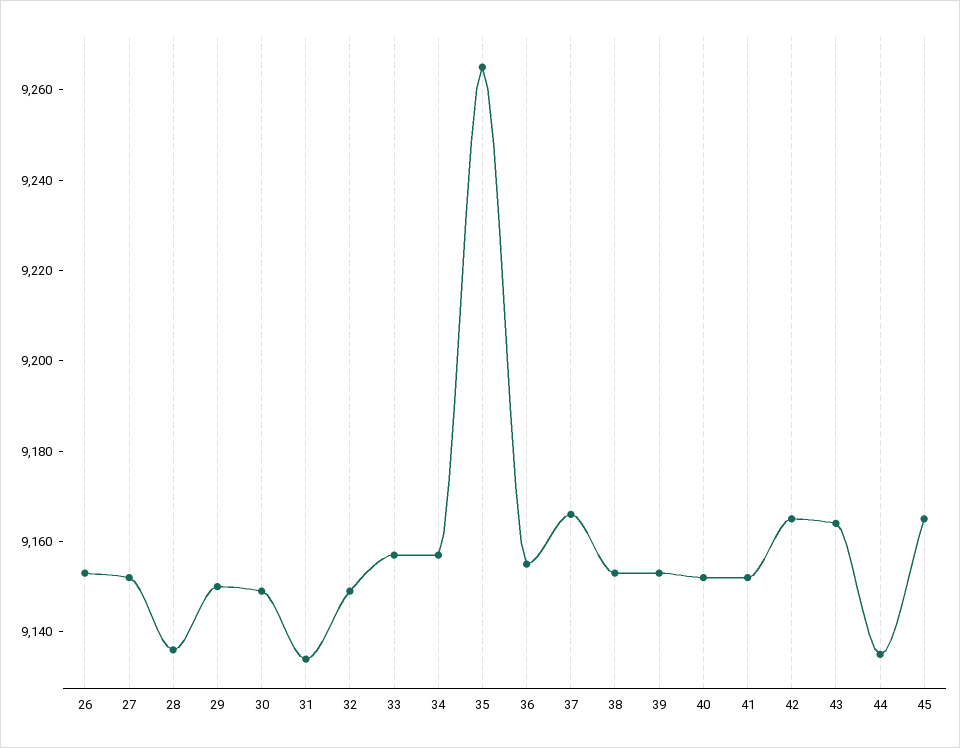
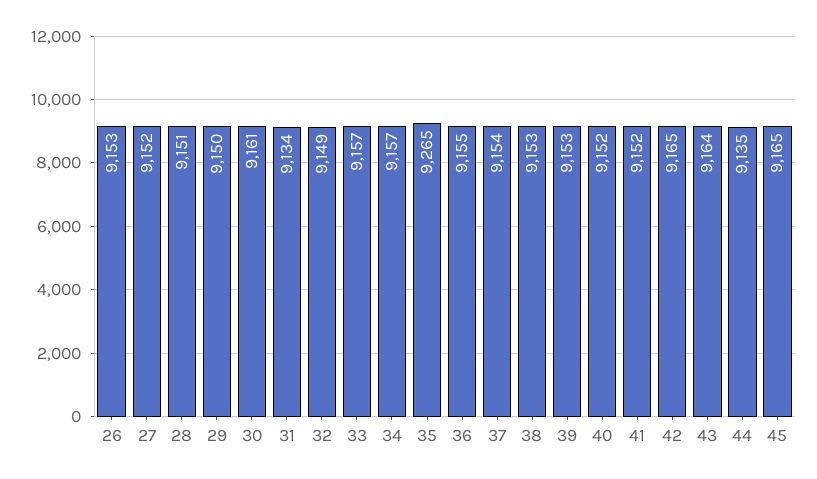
28: 9135 -> 9151
30: 9150 -> 9161
37: 9165 -> 9154

